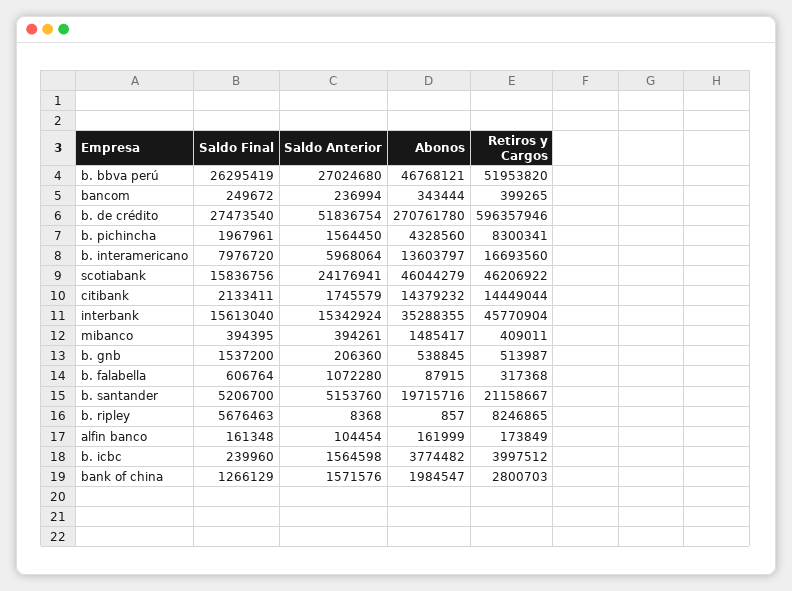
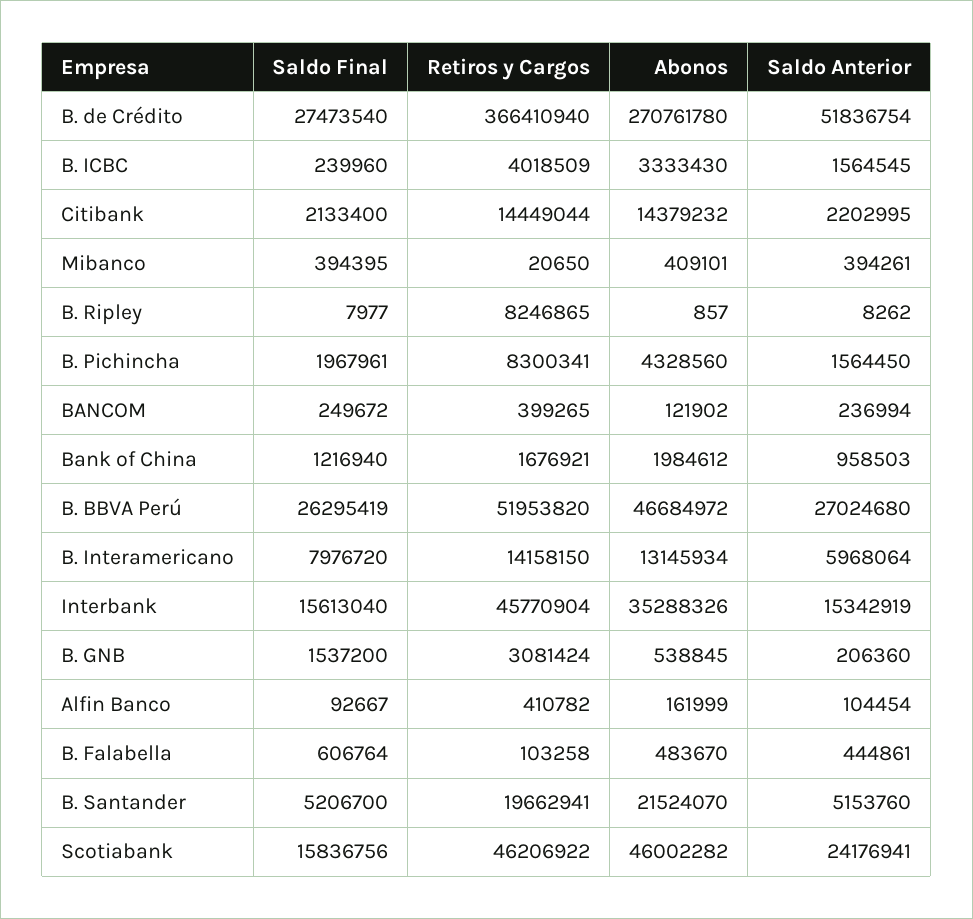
Abonos, b. bbva perú: 46768121 -> 46684972
Abonos, bancom: 343444 -> 121902
Retiros y Cargos, b. de crédito: 596357946 -> 366410940
Abonos, b. interamericano: 13603797 -> 13145934
Retiros y Cargos, b. interamericano: 16693560 -> 14158150
Abonos, scotiabank: 46044279 -> 46002282
Saldo Final, citibank: 2133411 -> 2133400
Saldo Anterior, citibank: 1745579 -> 2202995
Saldo Anterior, interbank: 15342924 -> 15342919
Abonos, interbank: 35288355 -> 35288326
Abonos, mibanco: 1485417 -> 409101
Retiros y Cargos, mibanco: 409011 -> 20650
Retiros y Cargos, b. gnb: 513987 -> 3081424
Saldo Anterior, b. falabella: 1072280 -> 444861
Abonos, b. falabella: 87915 -> 483670
Retiros y Cargos, b. falabella: 317368 -> 103258
Abonos, b. santander: 19715716 -> 21524070
Retiros y Cargos, b. santander: 21158667 -> 19662941
Saldo Final, b. ripley: 5676463 -> 7977
Saldo Anterior, b. ripley: 8368 -> 8262
Saldo Final, alfin banco: 161348 -> 92667
Retiros y Cargos, alfin banco: 173849 -> 410782
Saldo Anterior, b. icbc: 1564598 -> 1564545
Abonos, b. icbc: 3774482 -> 3333430
Retiros y Cargos, b. icbc: 3997512 -> 4018509
Saldo Final, bank of china: 1266129 -> 1216940
Saldo Anterior, bank of china: 1571576 -> 958503
Abonos, bank of china: 1984547 -> 1984612
Retiros y Cargos, bank of china: 2800703 -> 1676921

